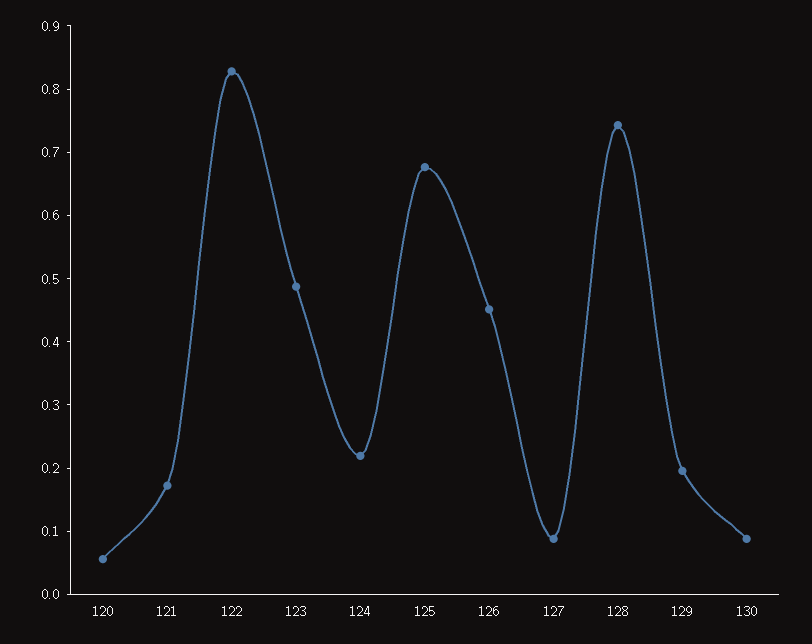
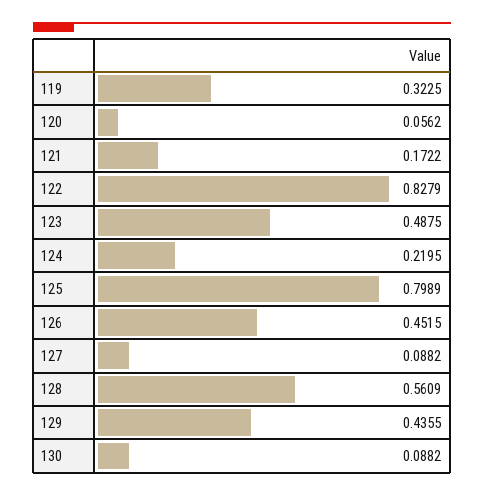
125: 0.68 -> 0.7989
128: 0.74 -> 0.5609
129: 0.2 -> 0.4355
119: none -> 0.3225

